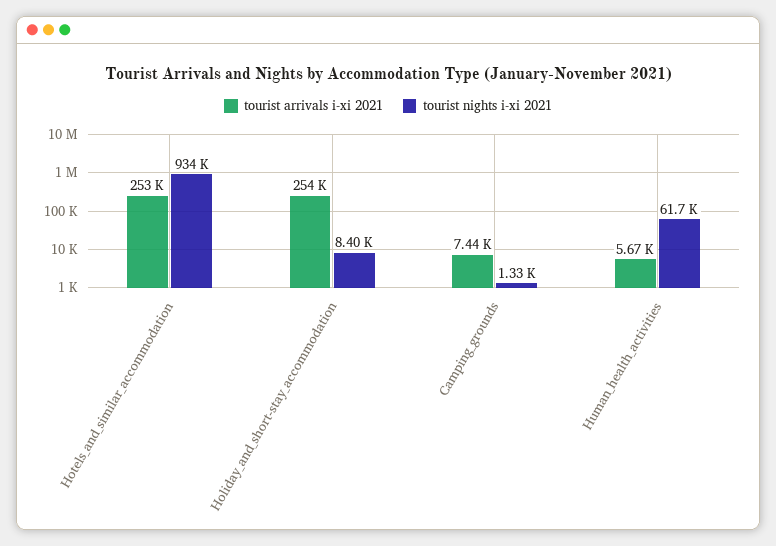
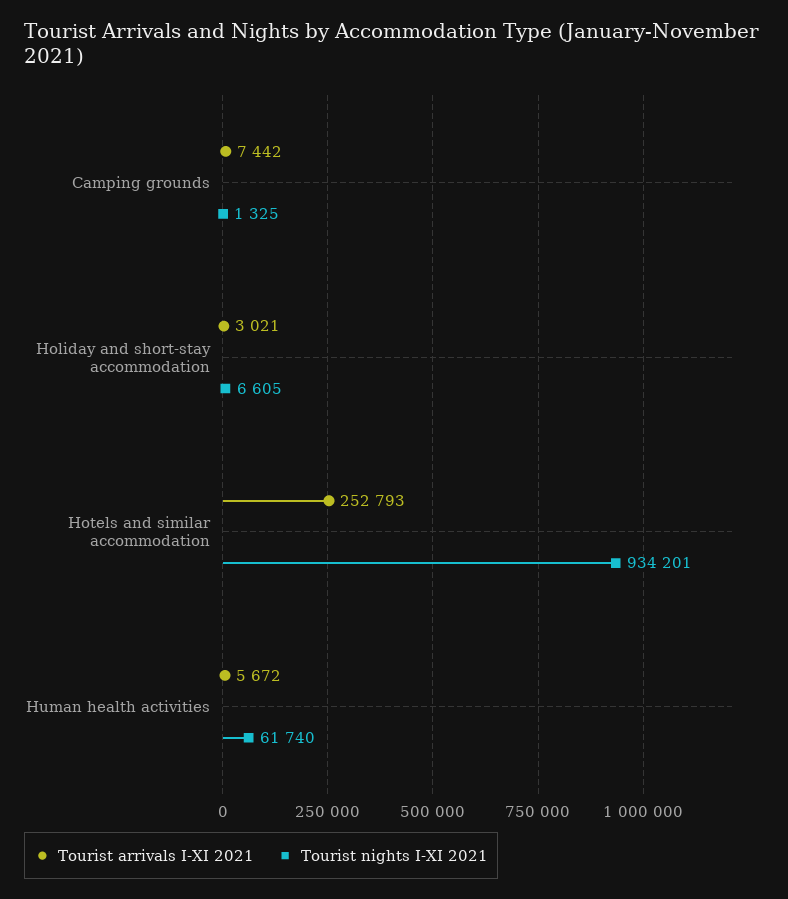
tourist arrivals i-xi 2021, Holiday_and_short-stay_accommodation: 254000 -> 3021
tourist nights i-xi 2021, Holiday_and_short-stay_accommodation: 8400 -> 6605

